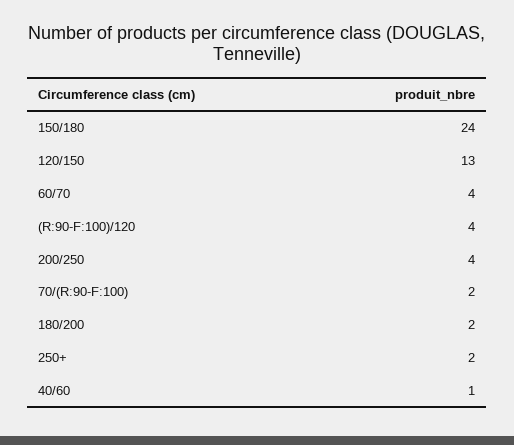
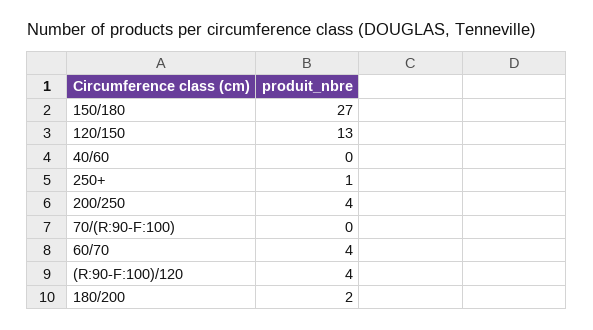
150/180: 24 -> 27
70/(R:90-F:100): 2 -> 0
250+: 2 -> 1
40/60: 1 -> 0

